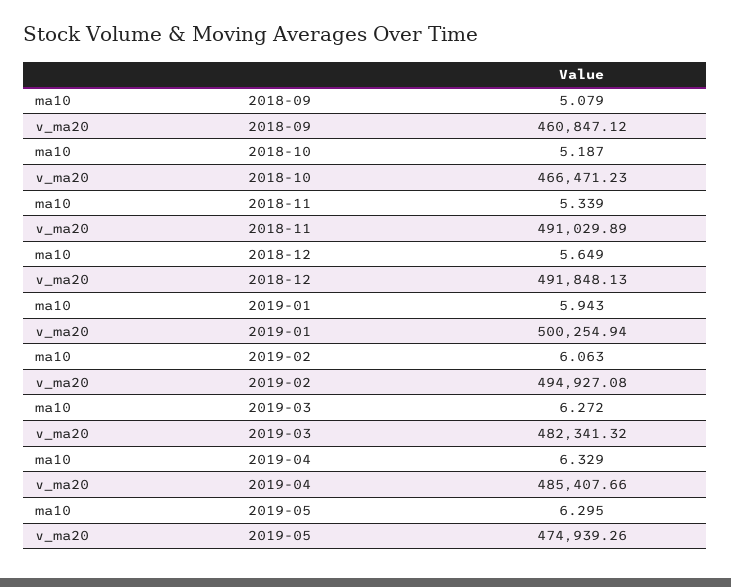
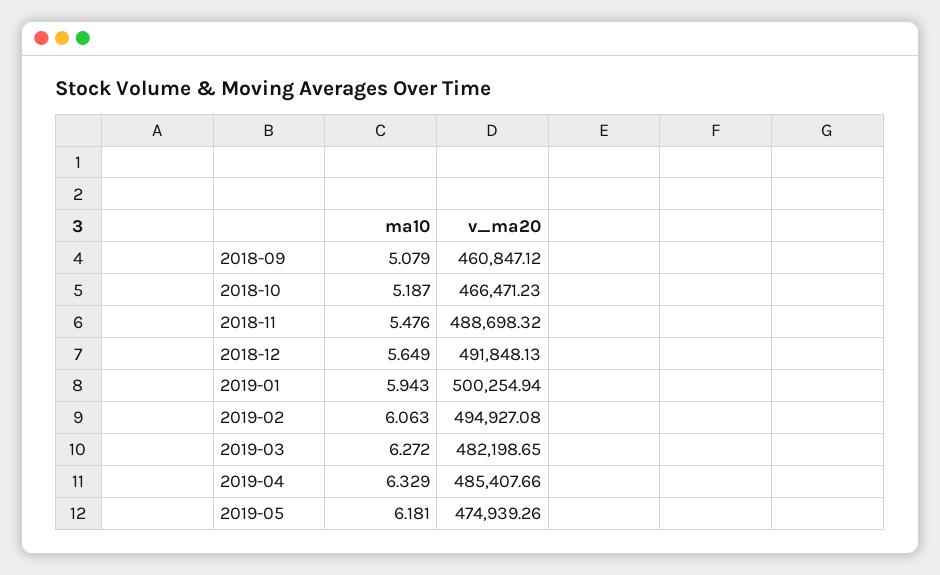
ma10, 2018-11: 5.339 -> 5.476
v_ma20, 2018-11: 491029.89 -> 488698.32
v_ma20, 2019-03: 482341.32 -> 482198.65
ma10, 2019-05: 6.295 -> 6.181

